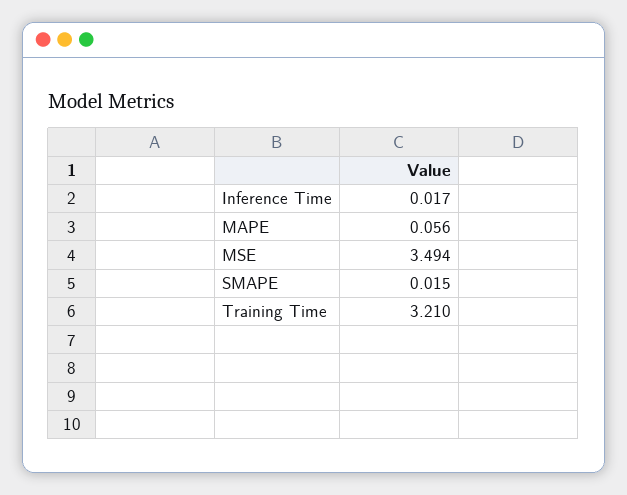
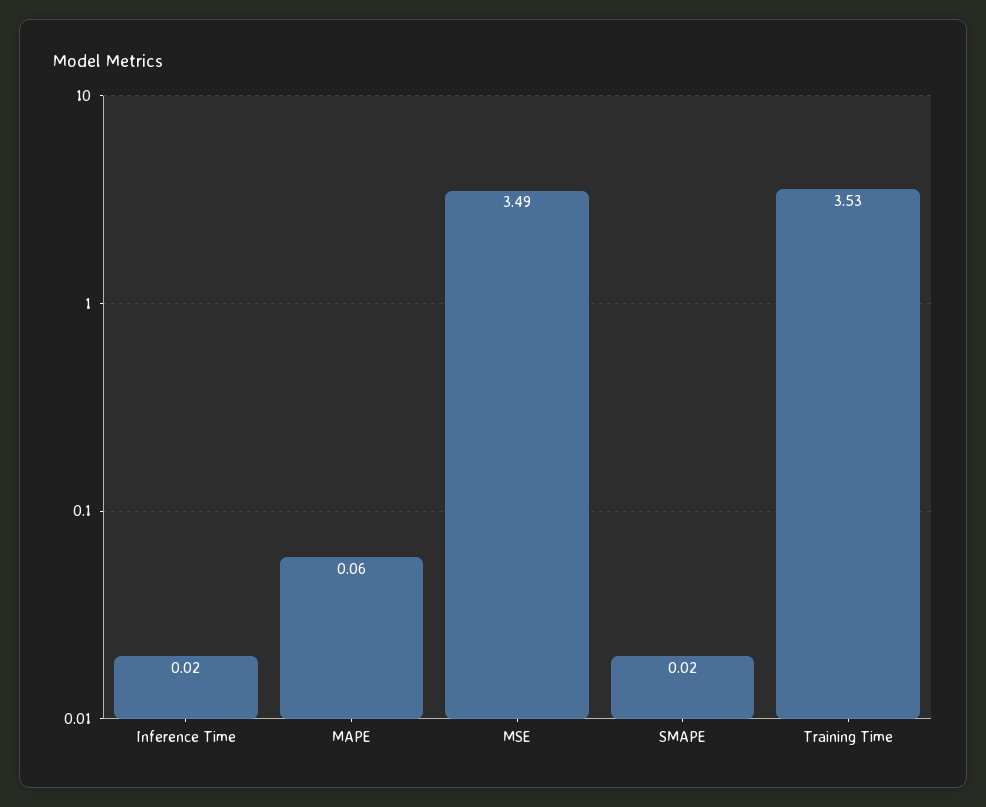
Training Time: 3.21 -> 3.53

